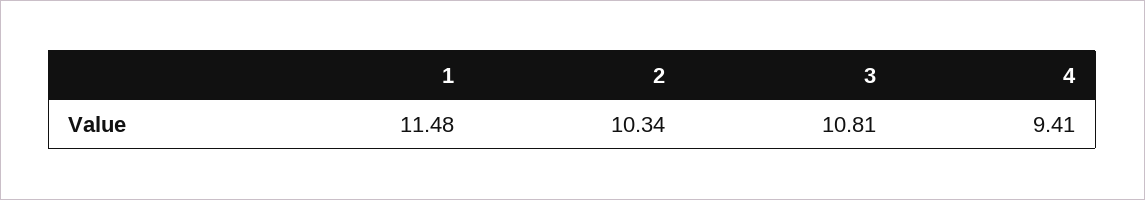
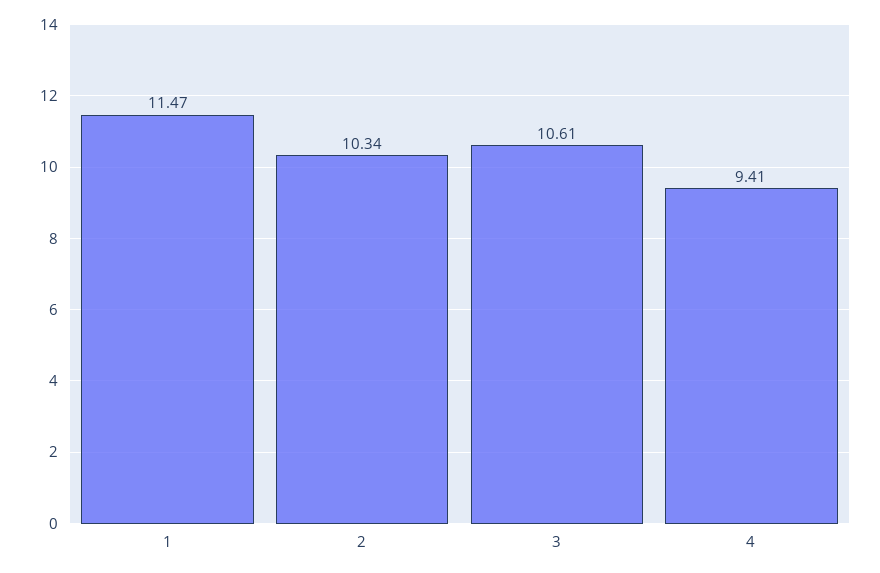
1: 11.48 -> 11.47
3: 10.81 -> 10.61

